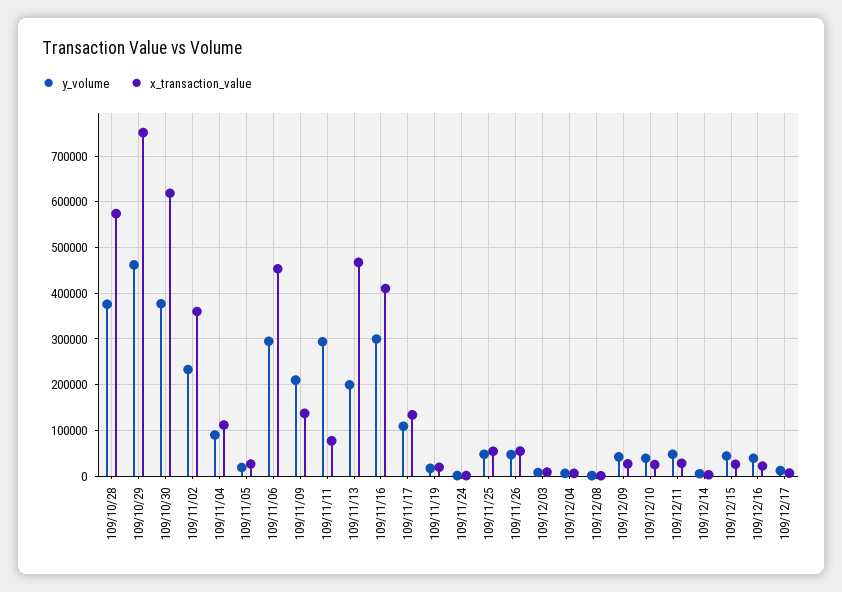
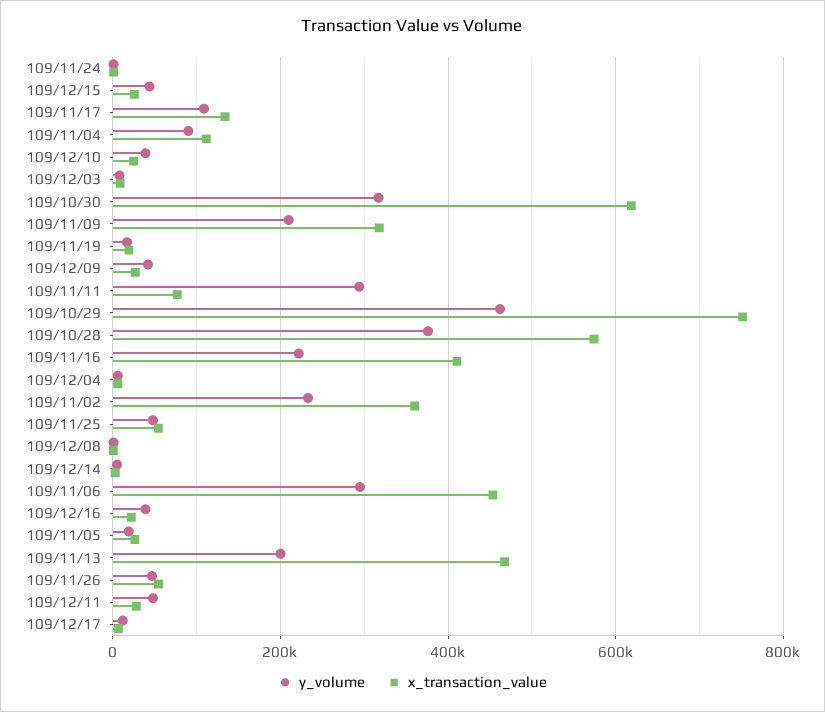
y_volume, 109/10/30: 380000 -> 320000
x_transaction_value, 109/11/09: 140000 -> 320000
y_volume, 109/11/16: 300000 -> 220000

